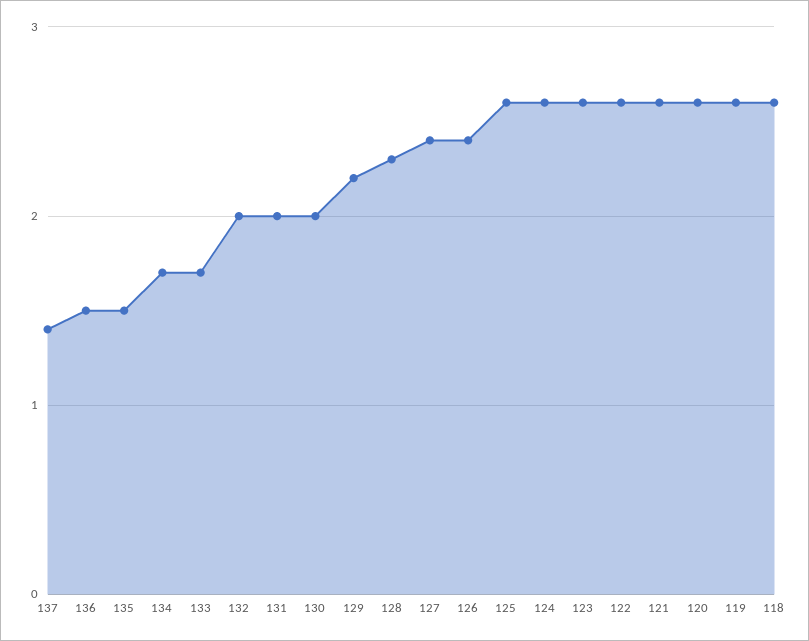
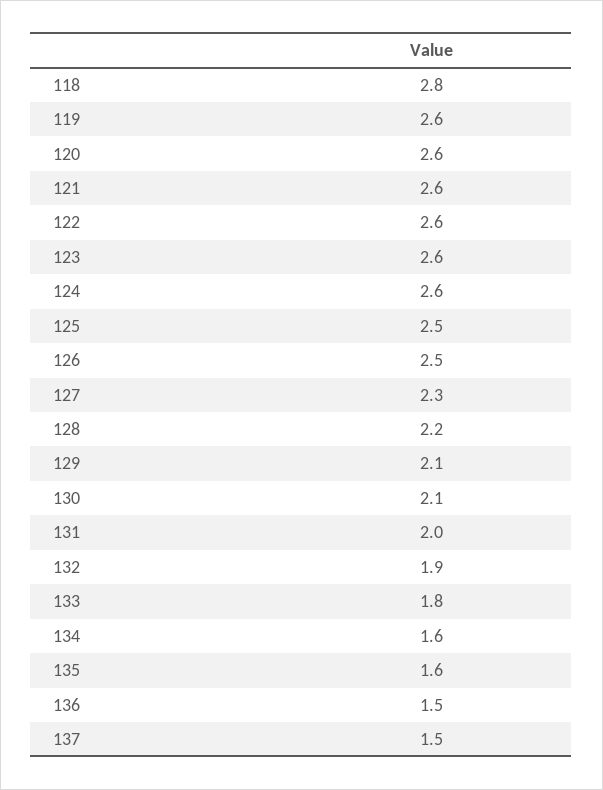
137: 1.4 -> 1.5
135: 1.5 -> 1.6
134: 1.7 -> 1.6
133: 1.7 -> 1.8
132: 2 -> 1.9
130: 2 -> 2.1
129: 2.2 -> 2.1
128: 2.3 -> 2.2
127: 2.4 -> 2.3
126: 2.4 -> 2.5
125: 2.6 -> 2.5
118: 2.6 -> 2.8

